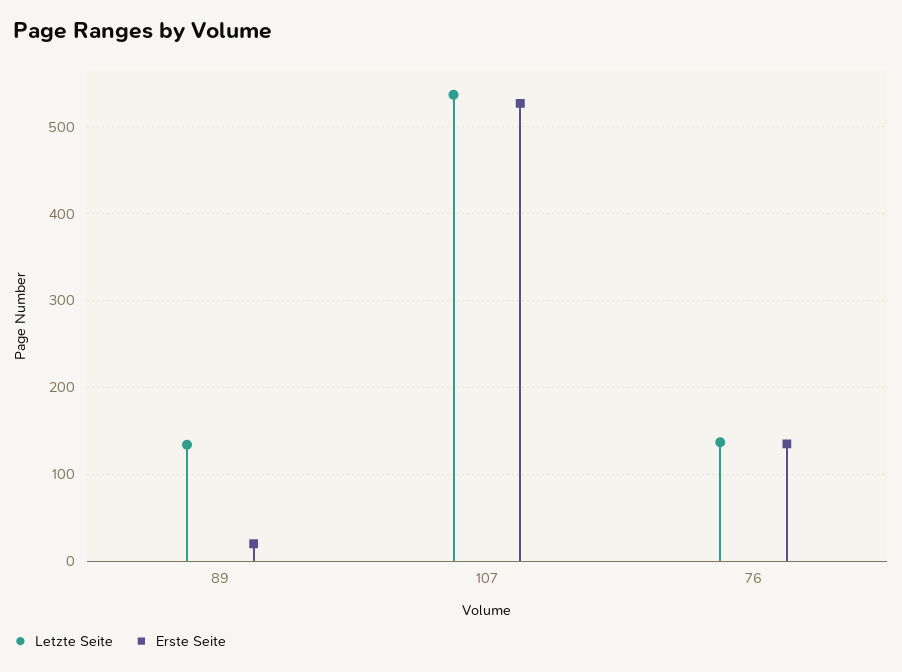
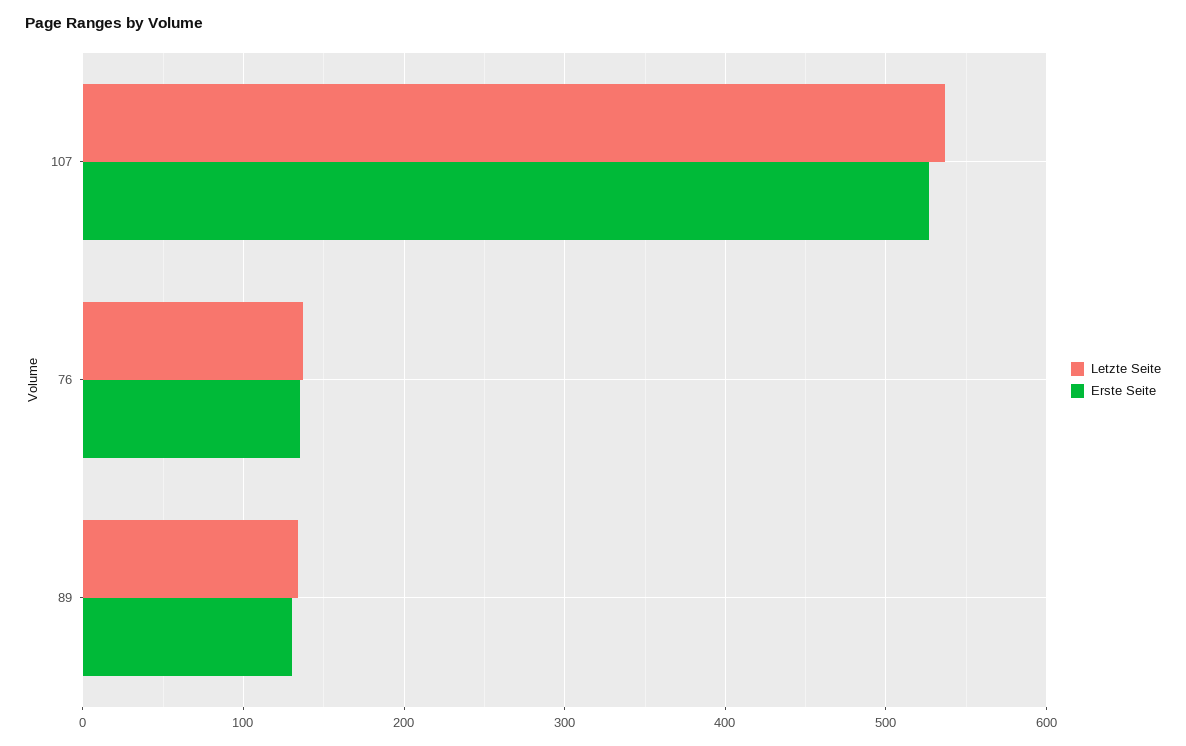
Erste Seite, 89: 20 -> 130

